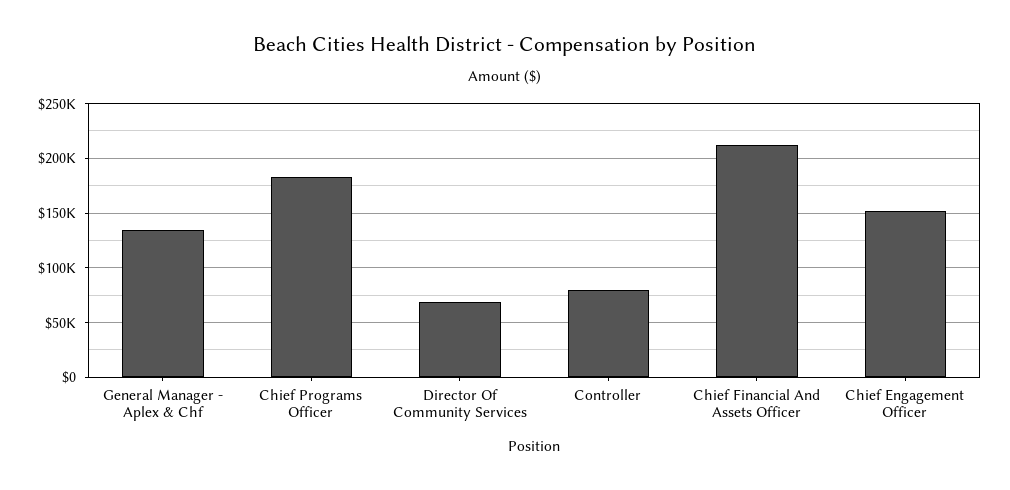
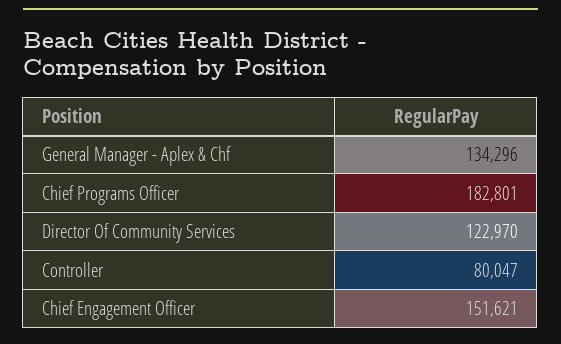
Director Of Community Services: 70000 -> 122970
Chief Financial And Assets Officer: 210000 -> none

